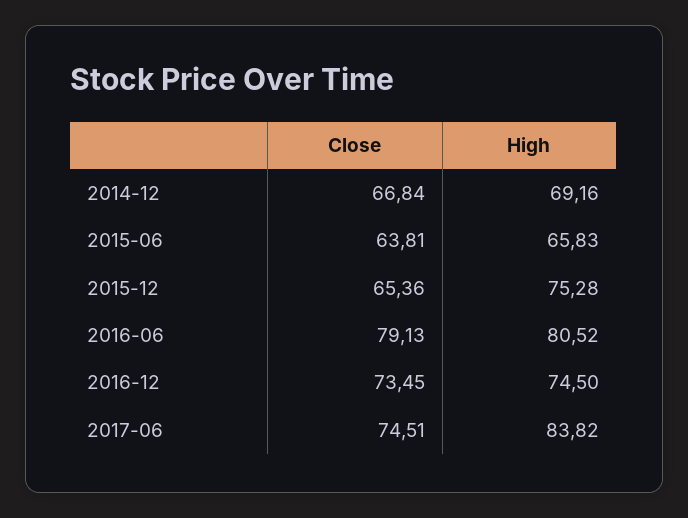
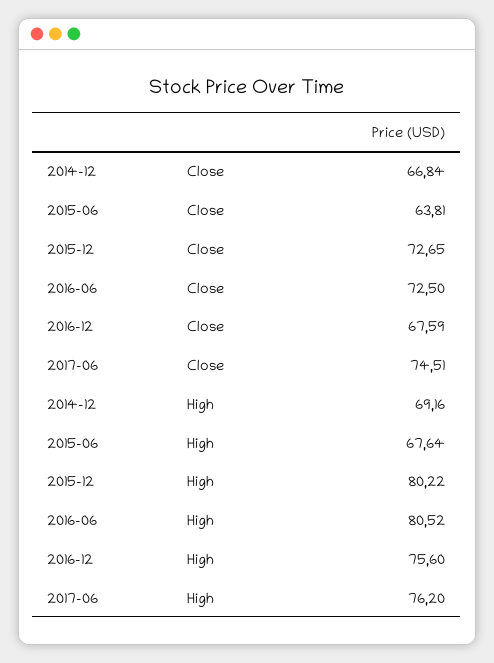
High, 2015-06: 65.83 -> 67.64
Close, 2015-12: 65.36 -> 72.65
High, 2015-12: 75.28 -> 80.22
Close, 2016-06: 79.13 -> 72.5
Close, 2016-12: 73.45 -> 67.59
High, 2016-12: 74.5 -> 75.6
High, 2017-06: 83.82 -> 76.2

